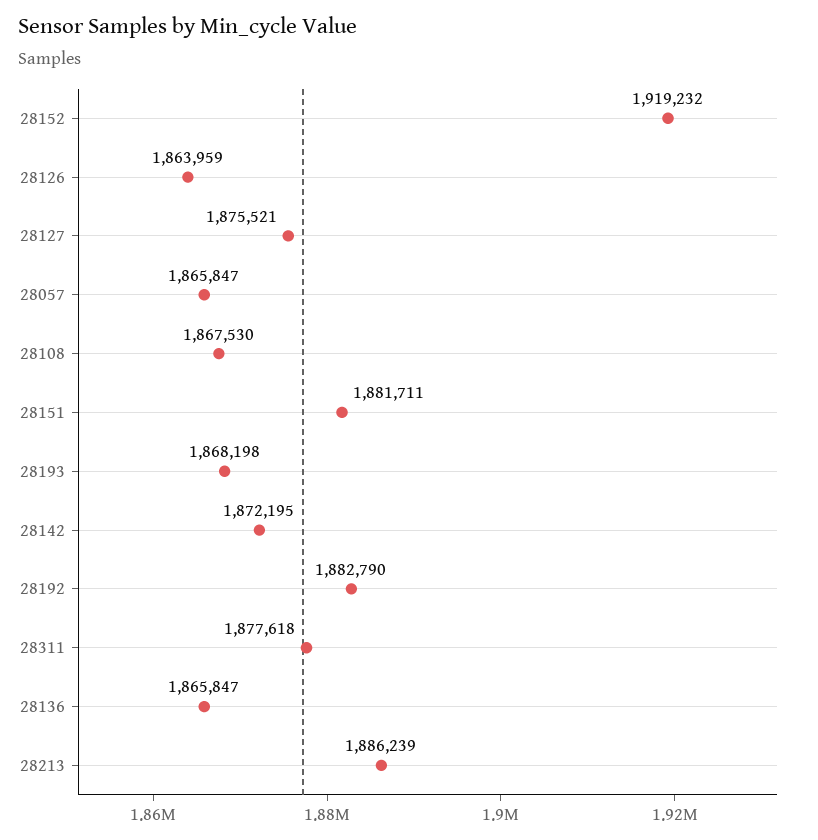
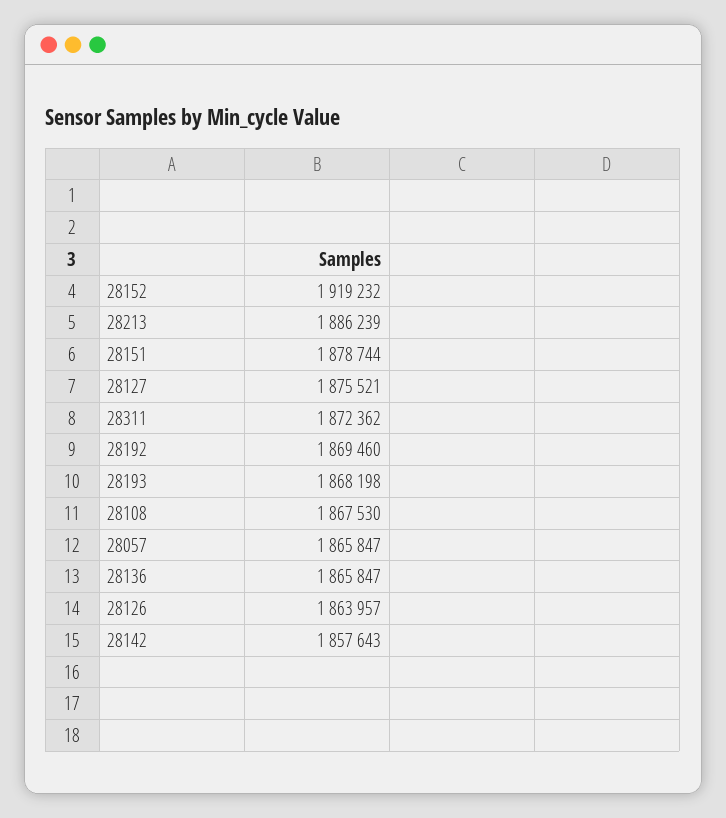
28126: 1863959 -> 1863957
28151: 1881711 -> 1878744
28142: 1872195 -> 1857643
28192: 1882790 -> 1869460
28311: 1877618 -> 1872362

